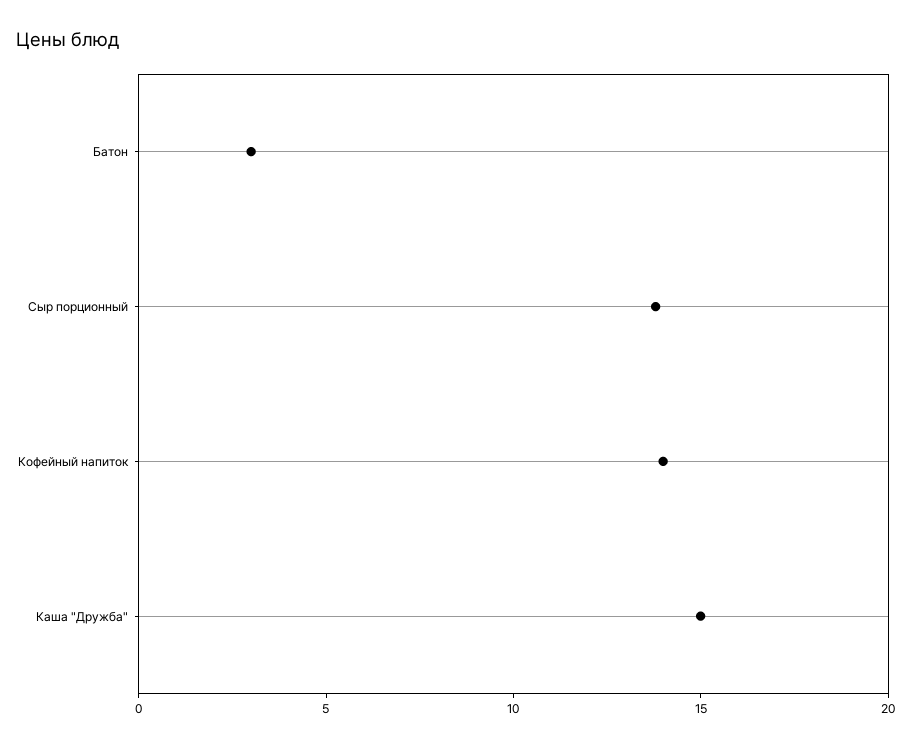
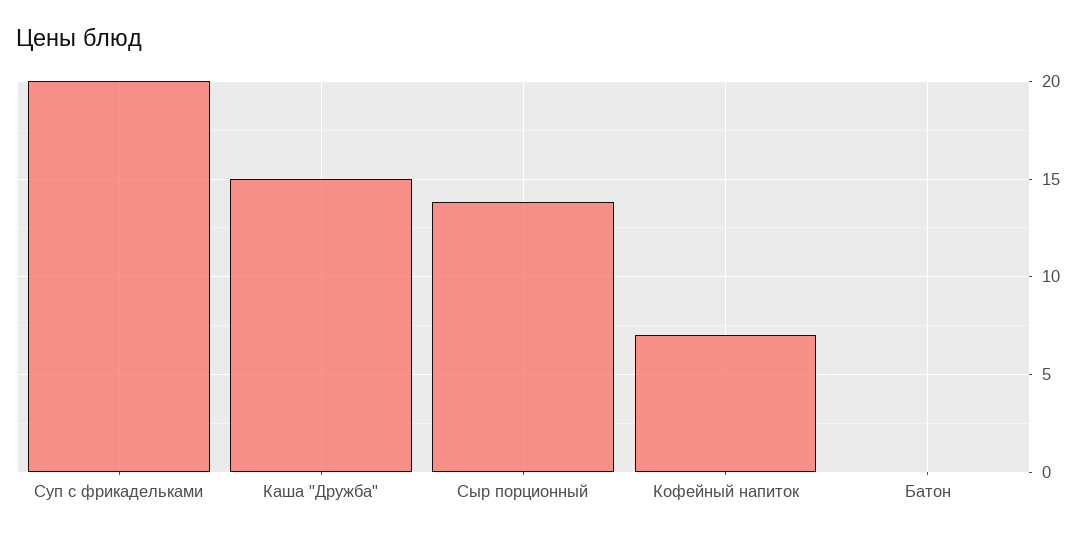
Батон: 3 -> 0
Кофейный напиток: 14 -> 7
Суп с фрикадельками: none -> 20

